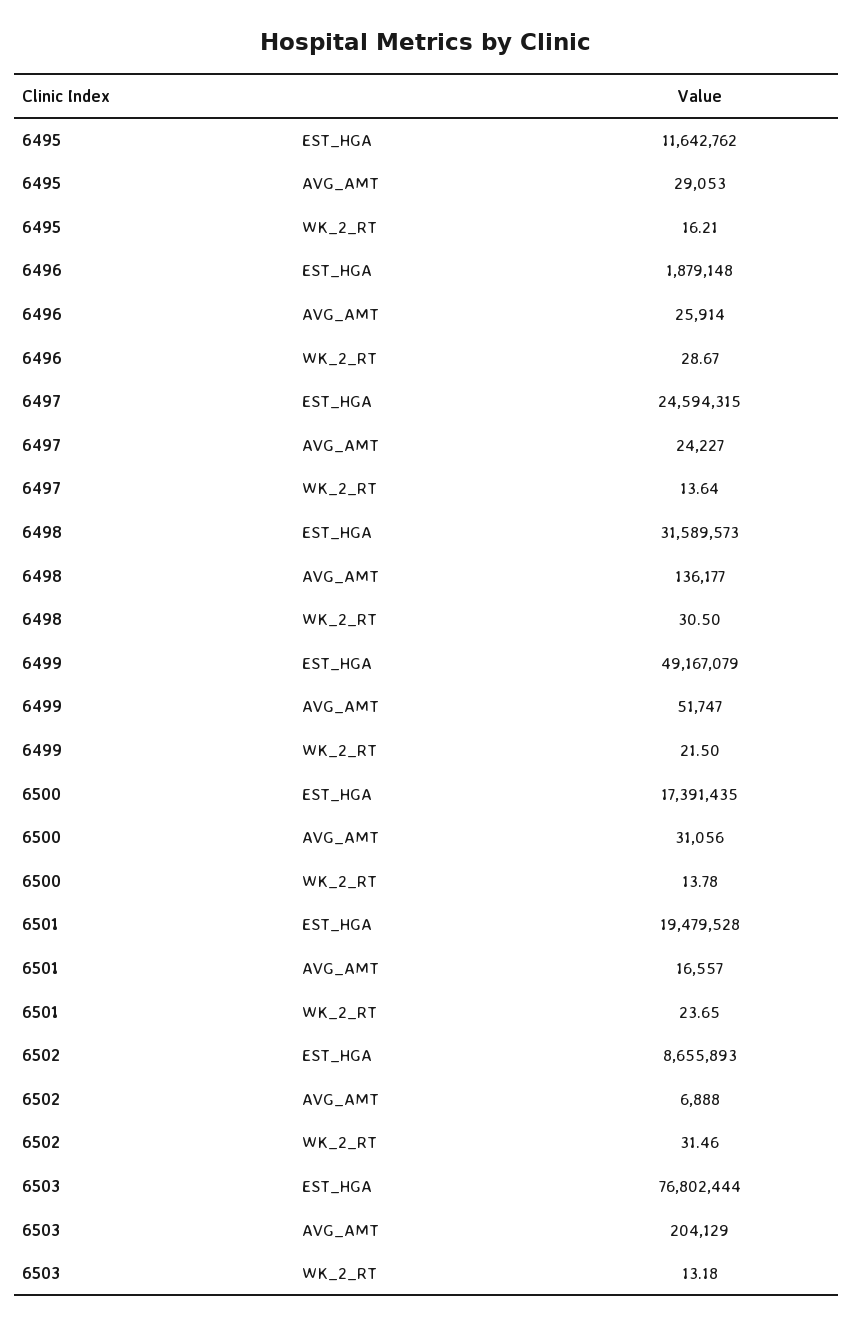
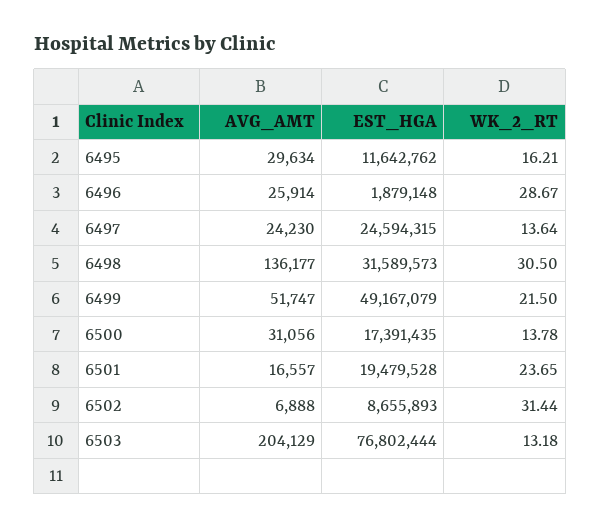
6495, AVG_AMT: 29053 -> 29634
6497, AVG_AMT: 24227 -> 24230
6502, WK_2_RT: 31.46 -> 31.44

